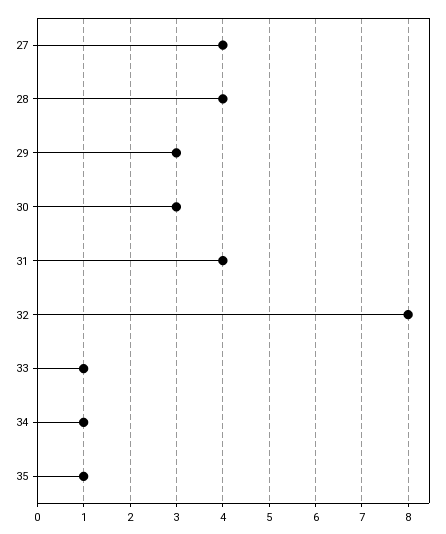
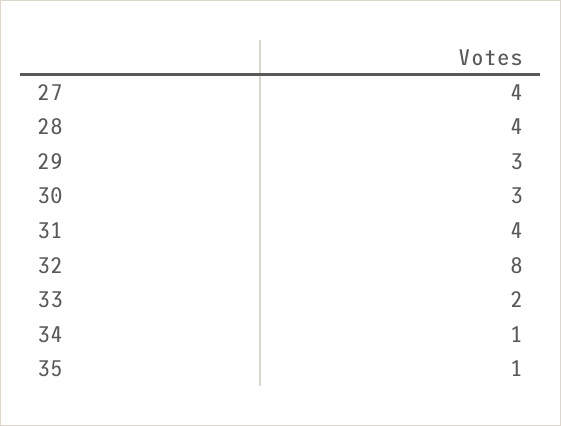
33: 1 -> 2

